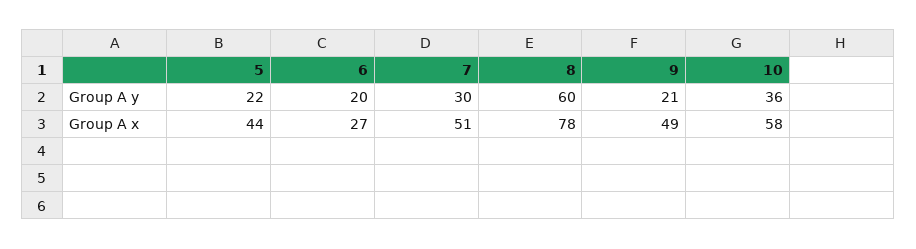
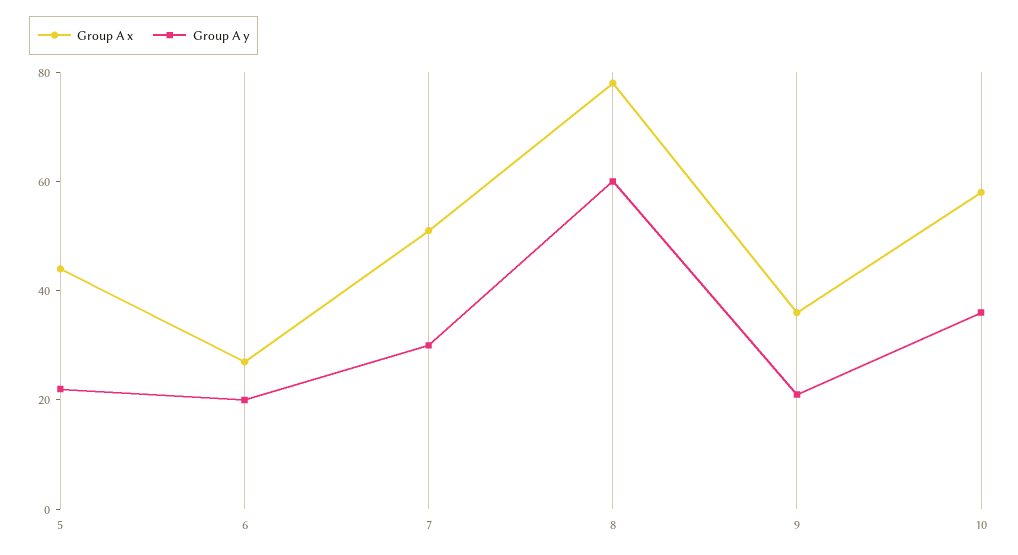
Group A x, 9: 49 -> 35

